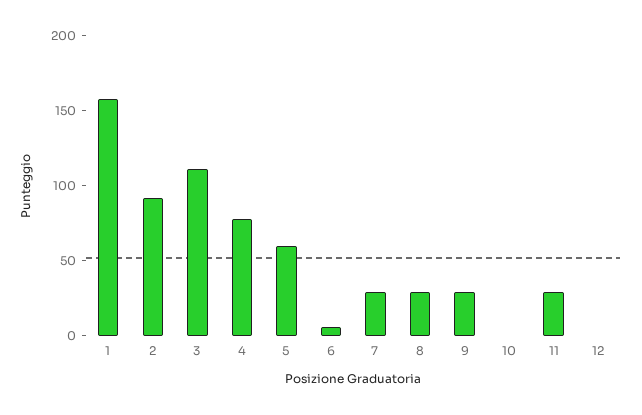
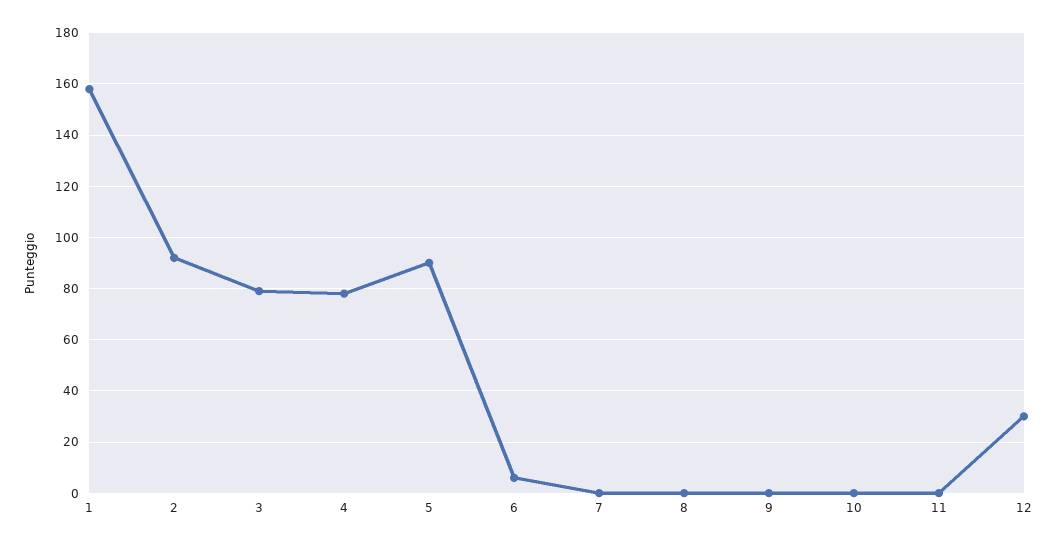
3: 110 -> 80
5: 60 -> 90
7: 30 -> 0
8: 30 -> 0
9: 30 -> 0
11: 30 -> 0
12: 0 -> 30

